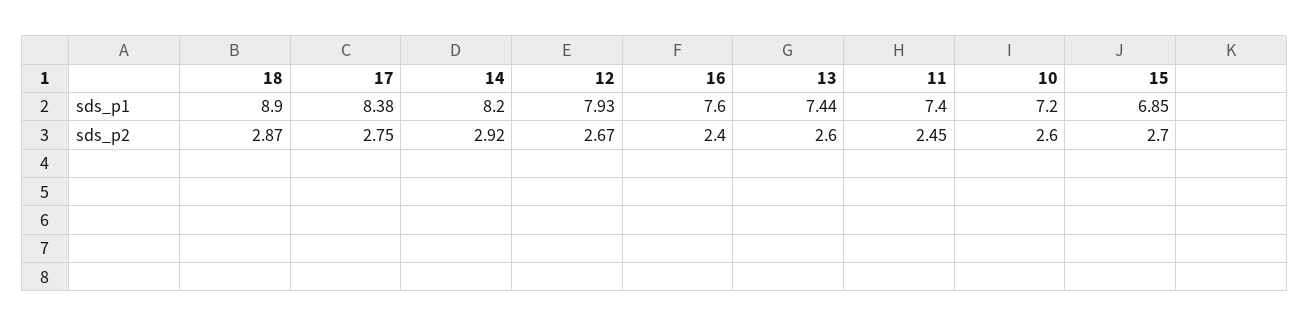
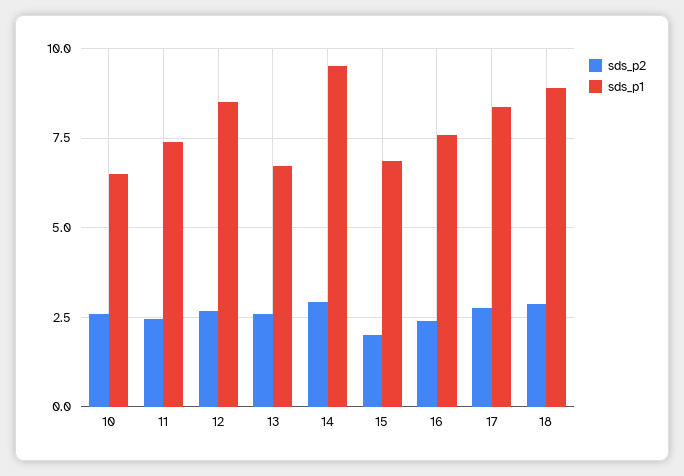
sds_p1, 14: 8.2 -> 9.5
sds_p1, 12: 7.93 -> 8.5
sds_p1, 13: 7.44 -> 6.75
sds_p1, 10: 7.2 -> 6.5
sds_p2, 15: 2.7 -> 2

